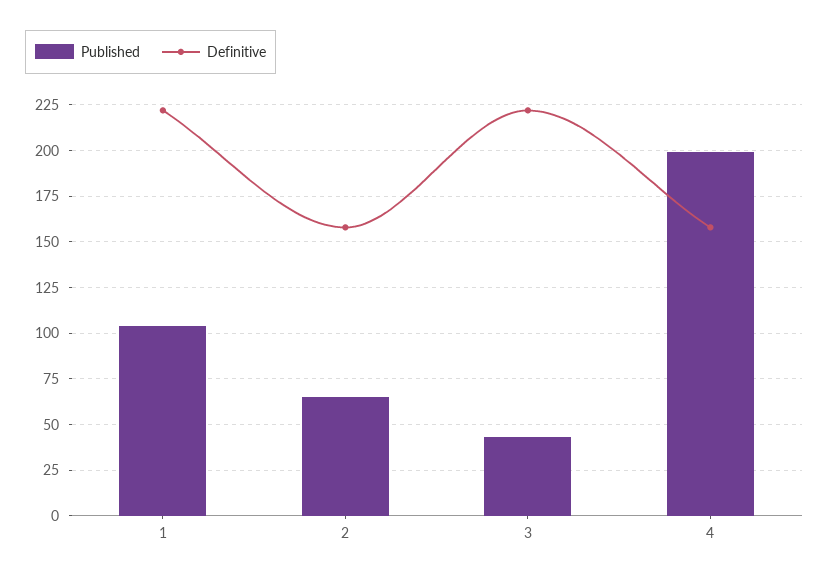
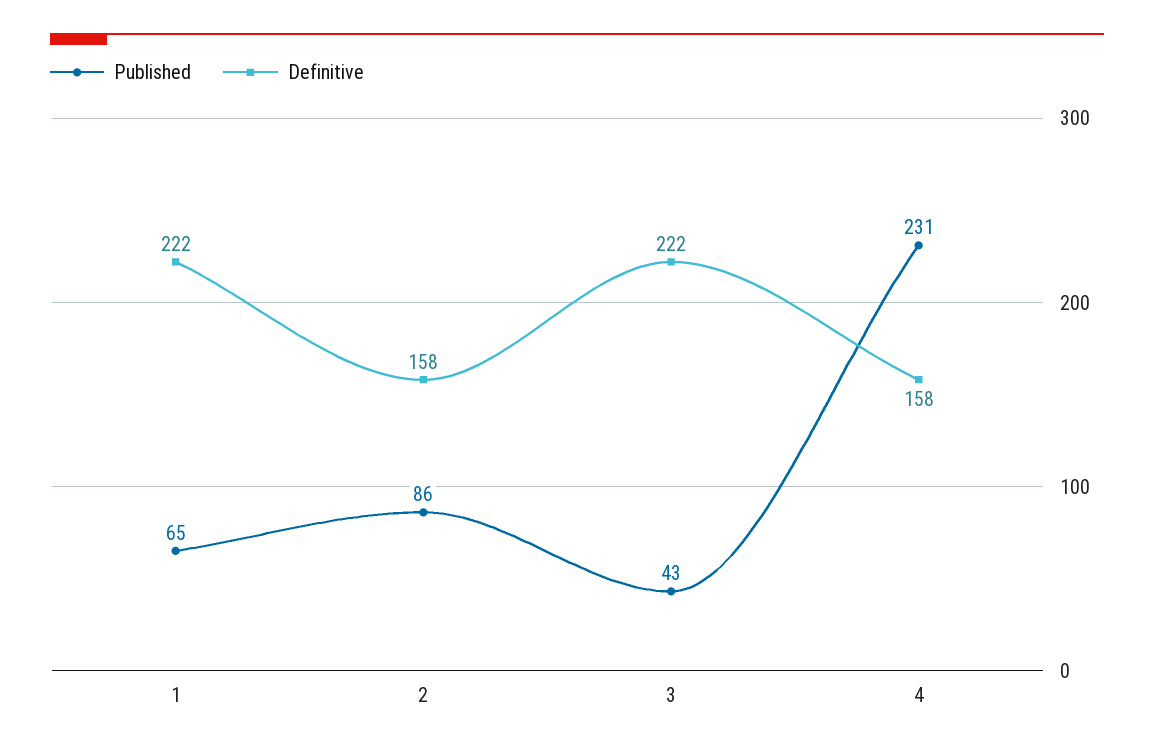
Published, 1: 105 -> 65
Published, 2: 65 -> 86
Published, 4: 200 -> 231

